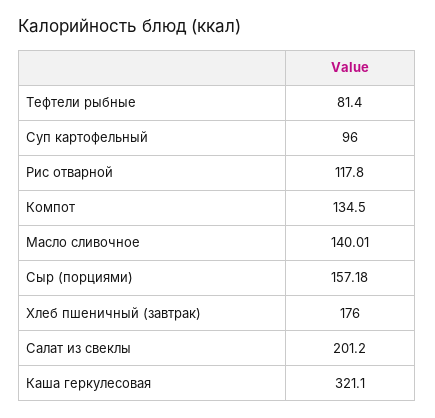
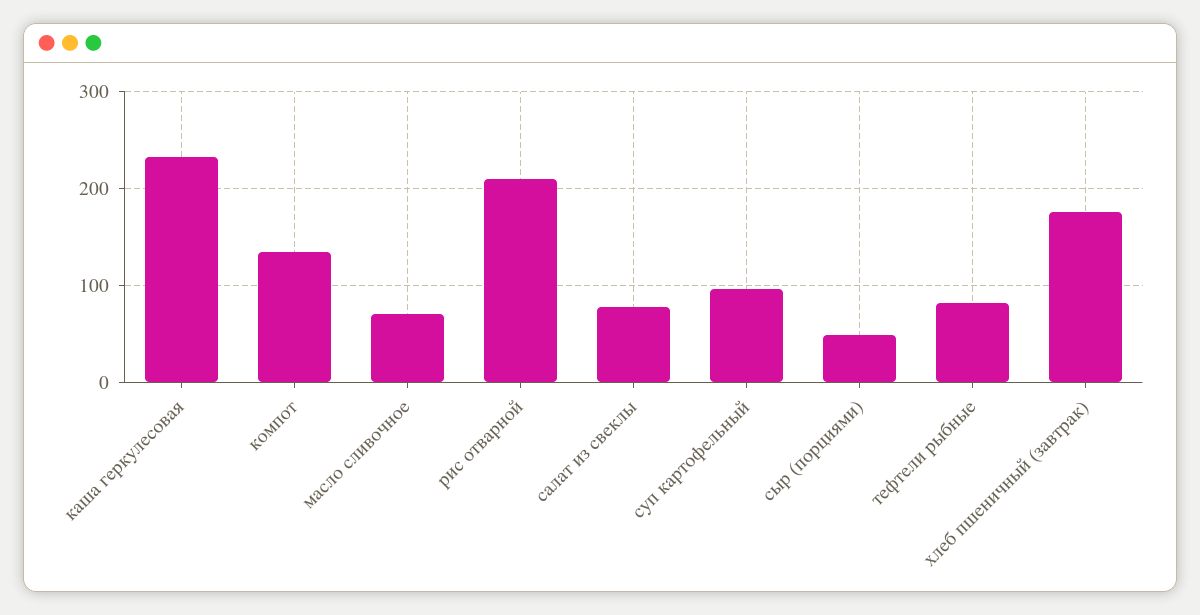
Рис отварной: 117.8 -> 210
Масло сливочное: 140.01 -> 70
Сыр (порциями): 157.18 -> 50
Салат из свеклы: 201.2 -> 80
Каша геркулесовая: 321.1 -> 230

